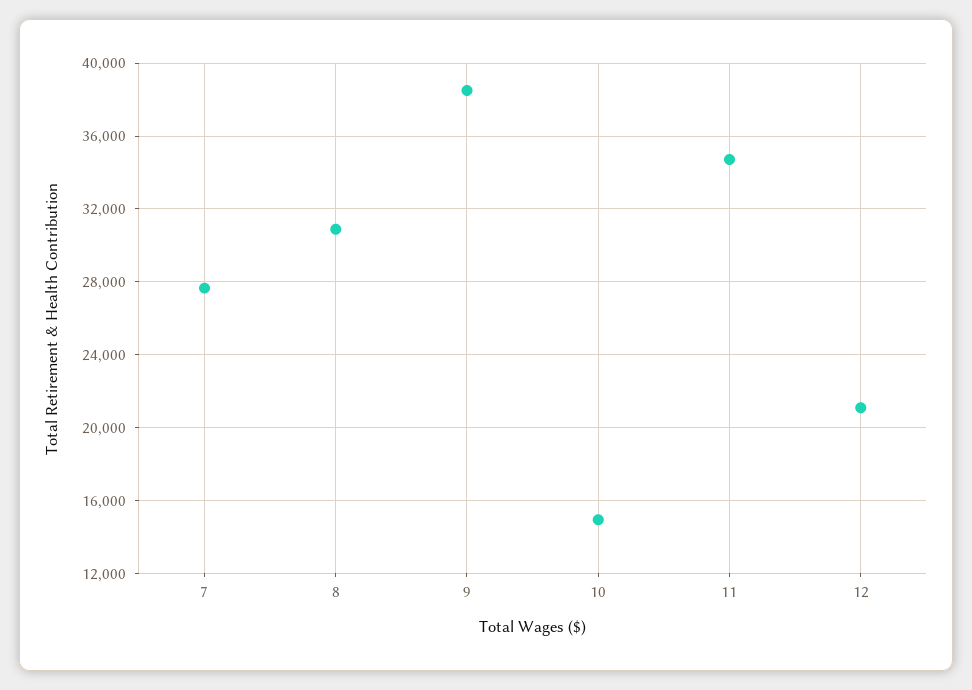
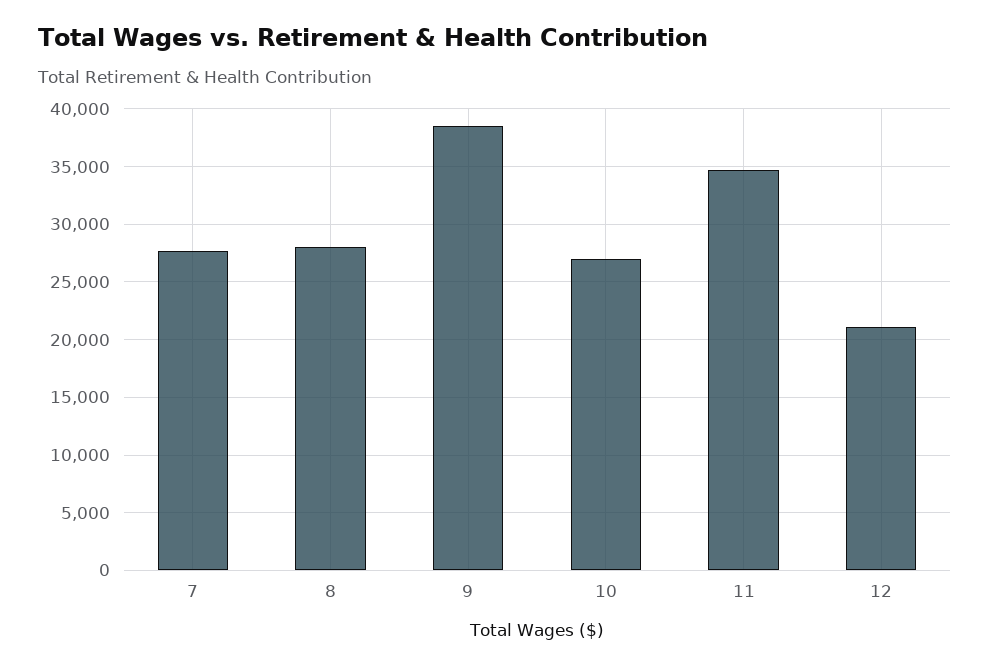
8: 31000 -> 28000
10: 15000 -> 27000

